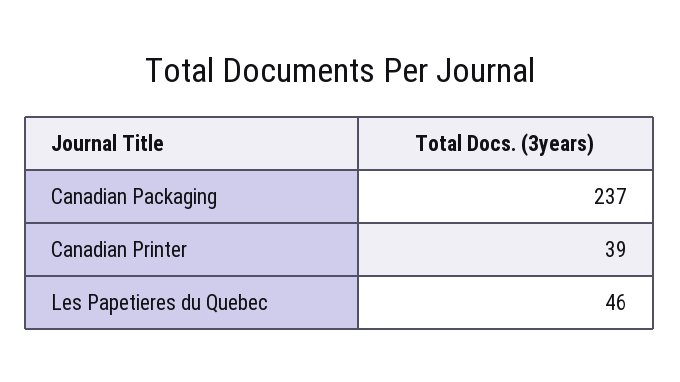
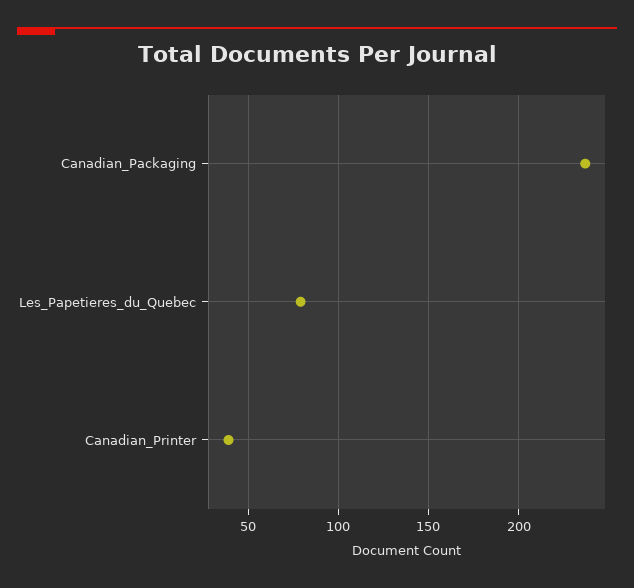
Les Papetieres du Quebec: 46 -> 80

